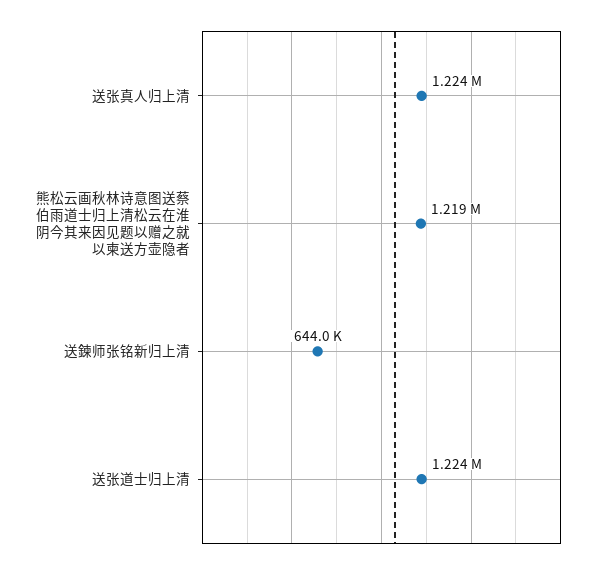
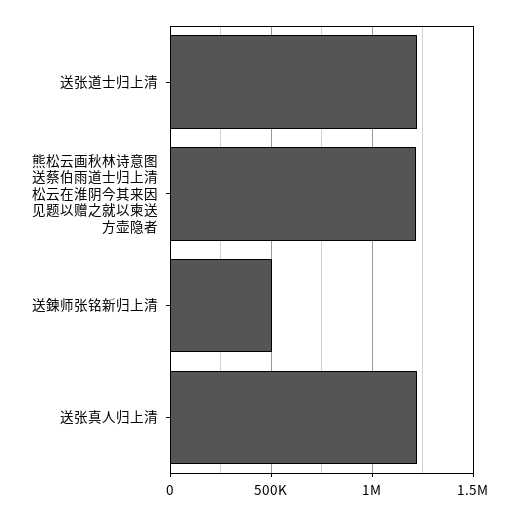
送鍊师张铭新归上清: 644000 -> 500000

